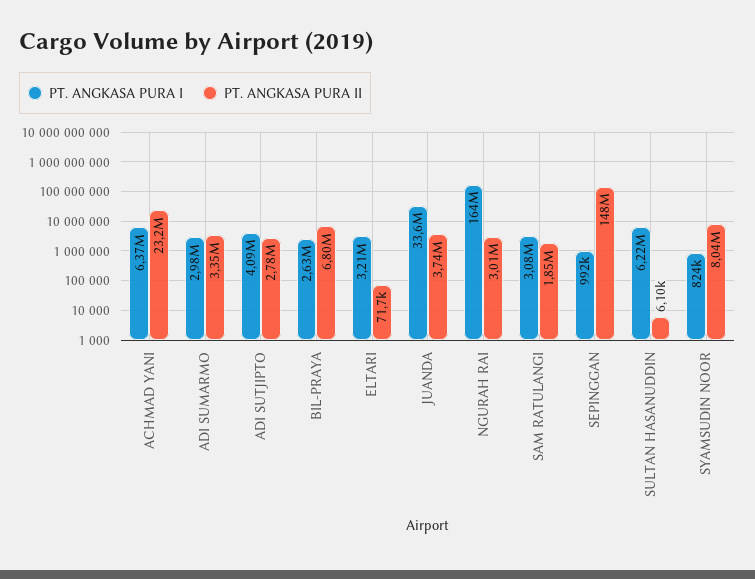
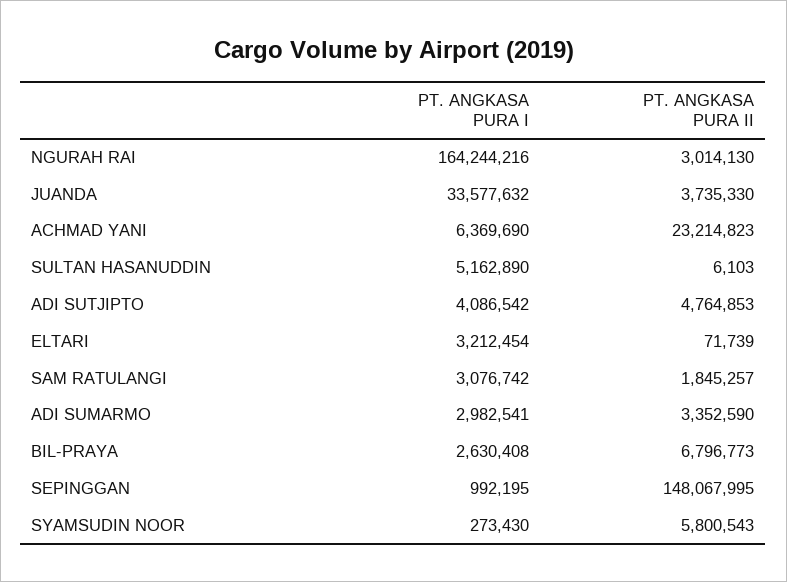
PT. ANGKASA PURA II, ADI SUTJIPTO: 2780000 -> 4764853
PT. ANGKASA PURA I, SULTAN HASANUDDIN: 6220000 -> 5162890
PT. ANGKASA PURA I, SYAMSUDIN NOOR: 824000 -> 273430
PT. ANGKASA PURA II, SYAMSUDIN NOOR: 8040000 -> 5800543

